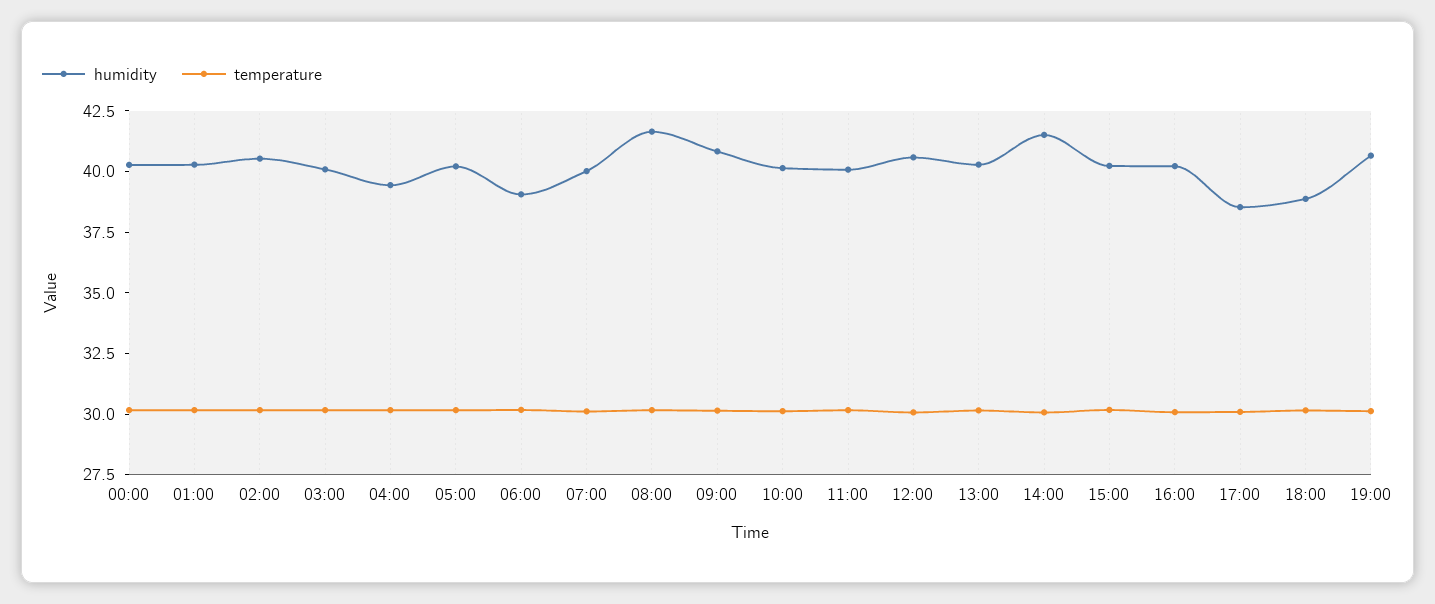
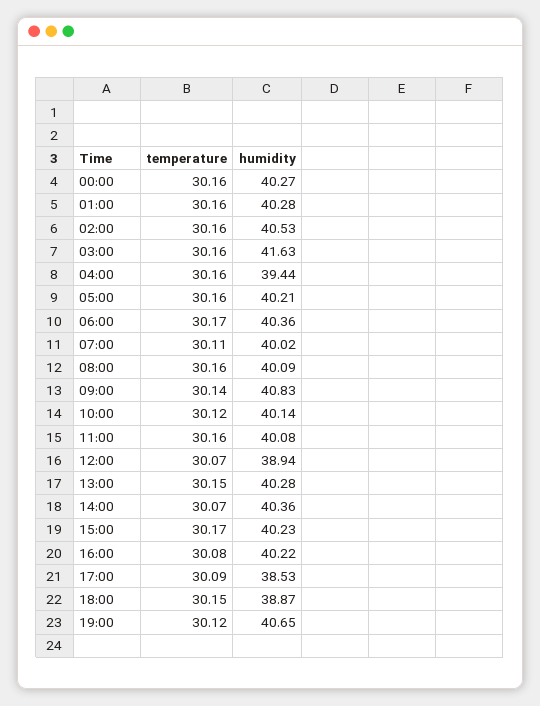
humidity, 03:00: 40 -> 41.63
humidity, 06:00: 39 -> 40.36
humidity, 08:00: 41.5 -> 40.09
humidity, 12:00: 40.5 -> 38.94
humidity, 14:00: 41.5 -> 40.36

